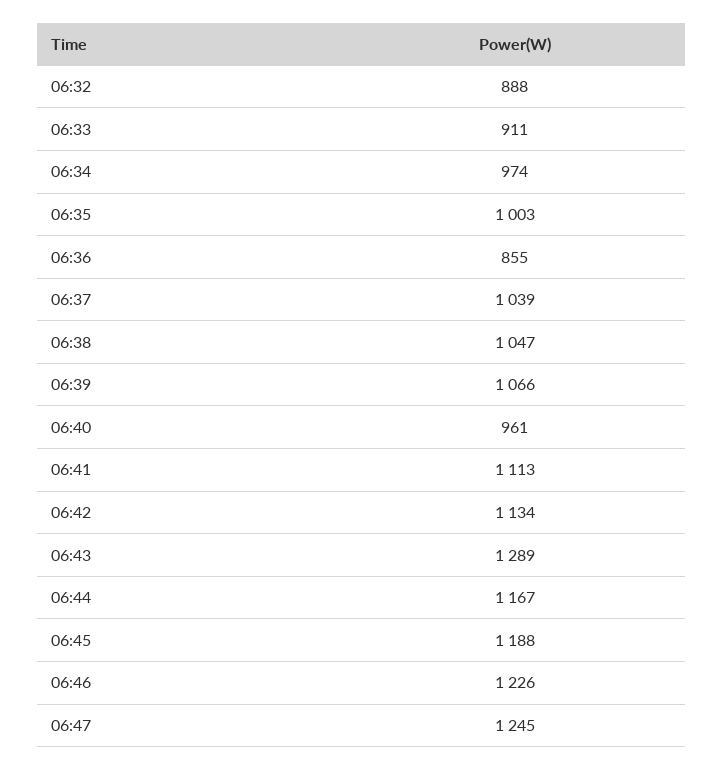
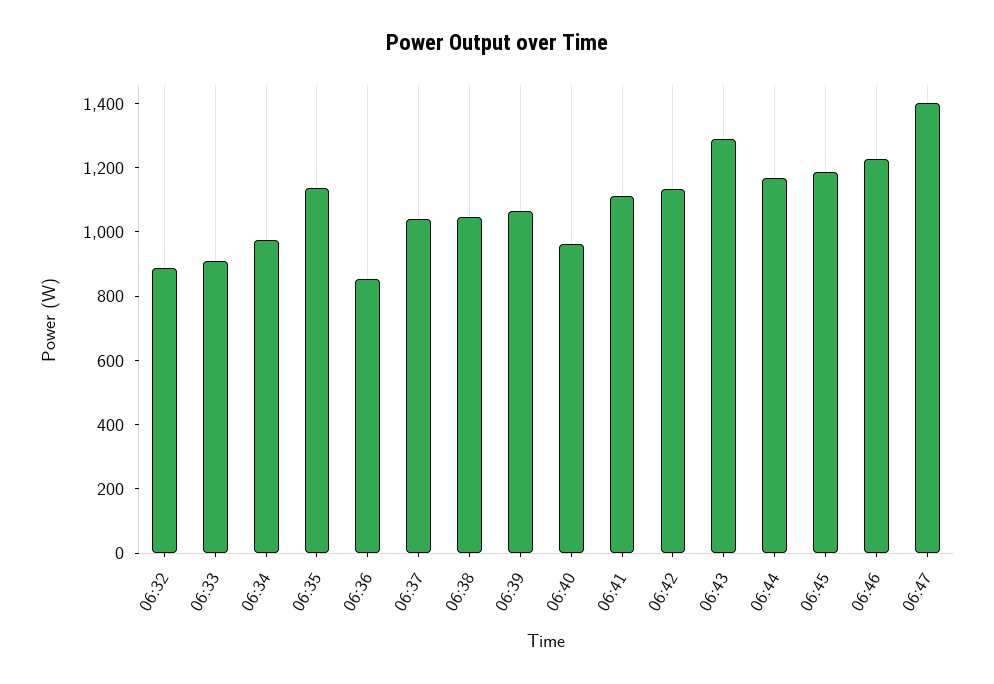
06:35: 1003 -> 1150
06:47: 1245 -> 1400

